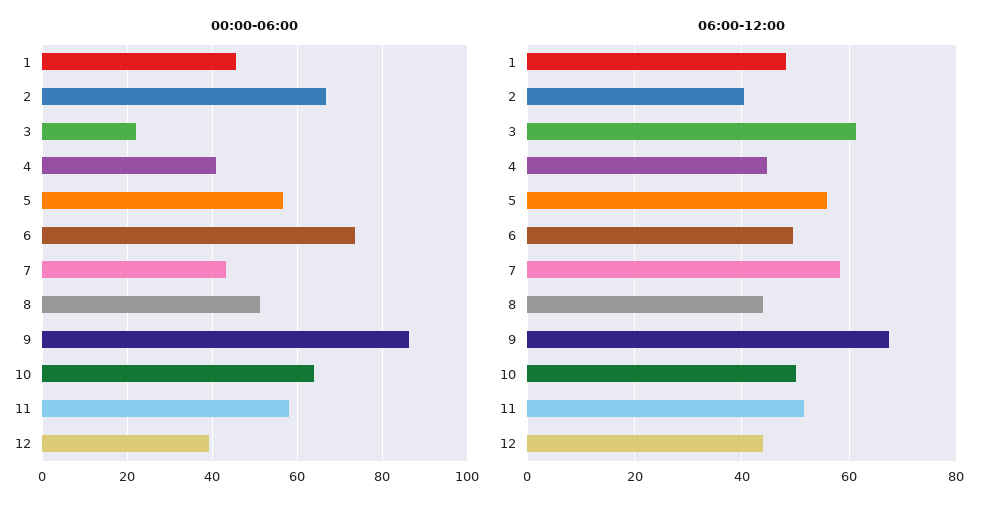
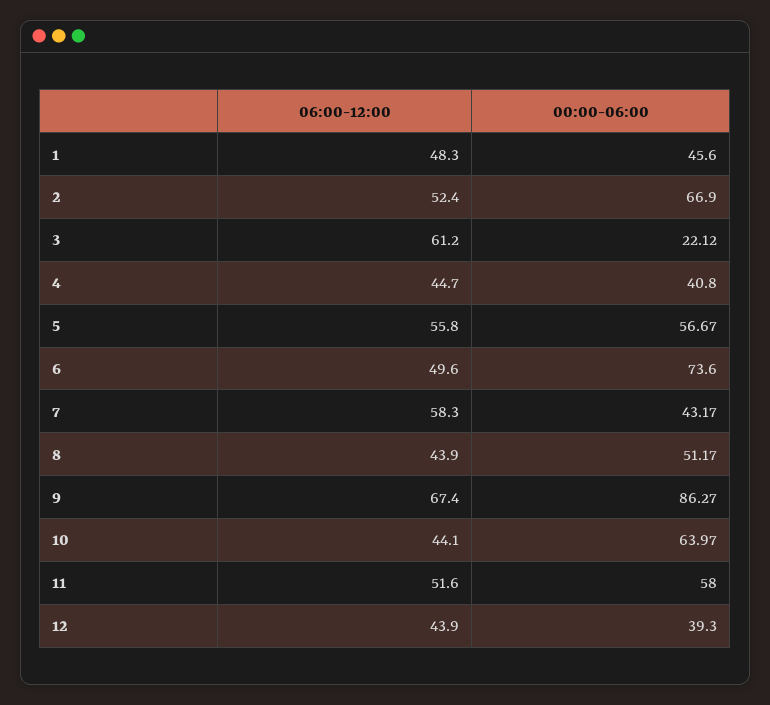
06:00-12:00, 2: 40 -> 52.4
06:00-12:00, 10: 50 -> 44.1

